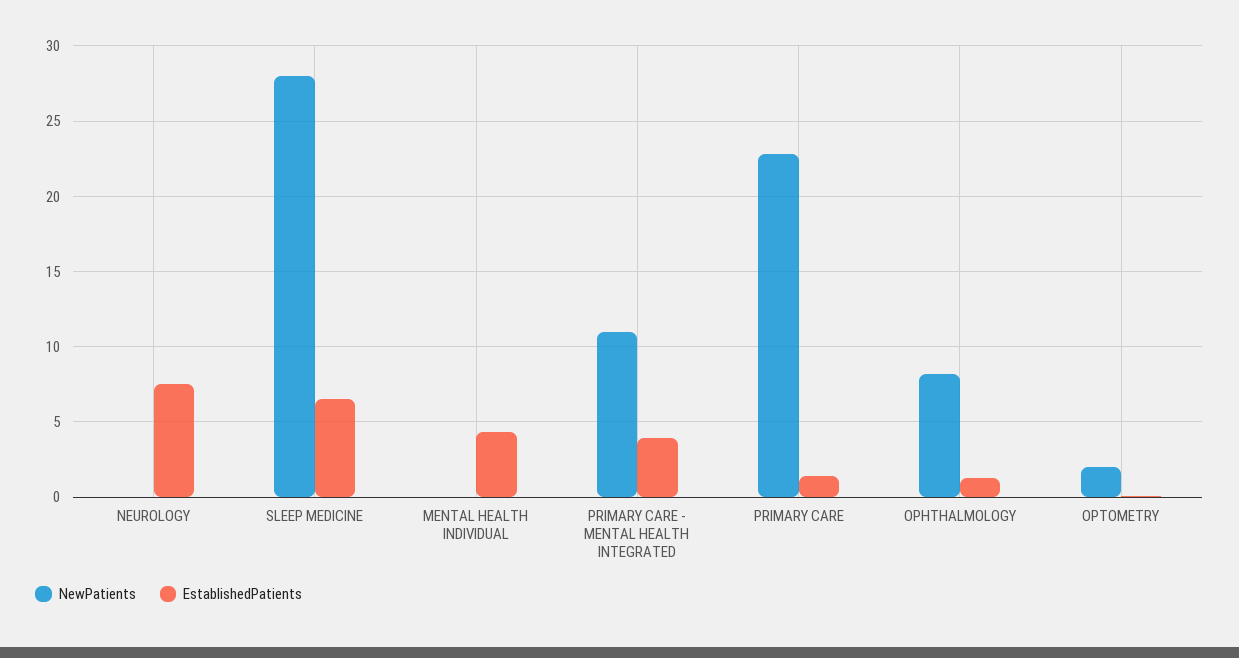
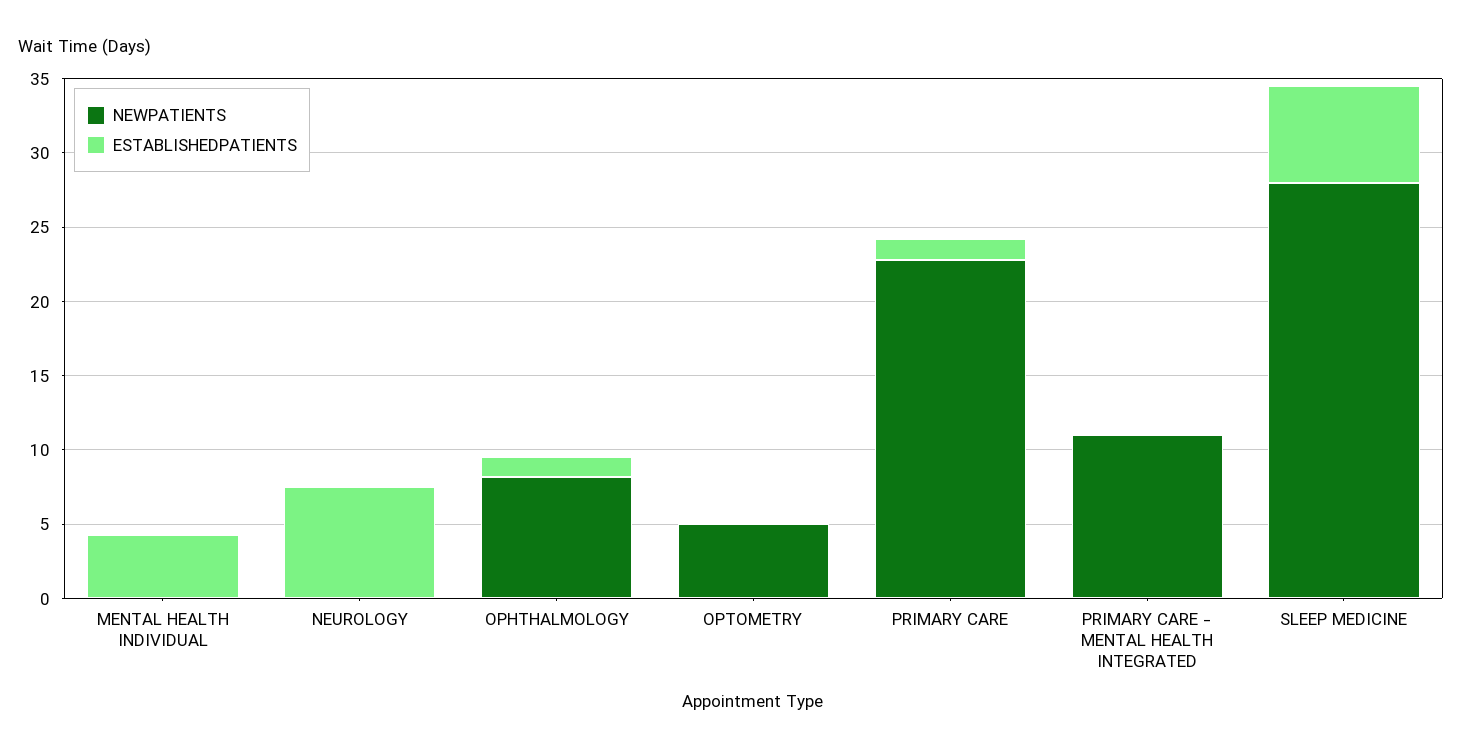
EstablishedPatients, PRIMARY CARE - MENTAL HEALTH INTEGRATED: 4 -> 0
NewPatients, OPTOMETRY: 2 -> 5

